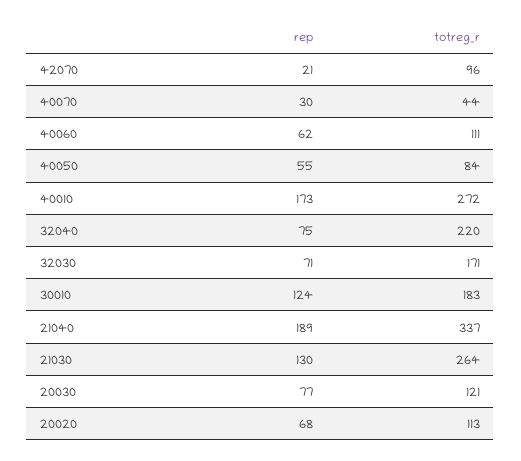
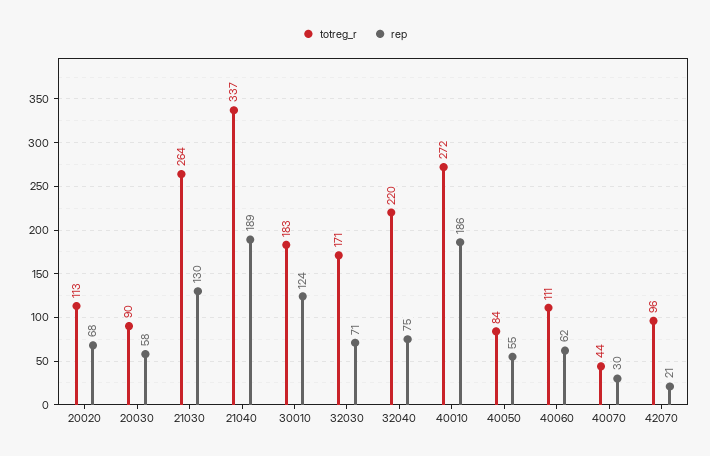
rep, 40010: 173 -> 186
rep, 20030: 77 -> 58
totreg_r, 20030: 121 -> 90

